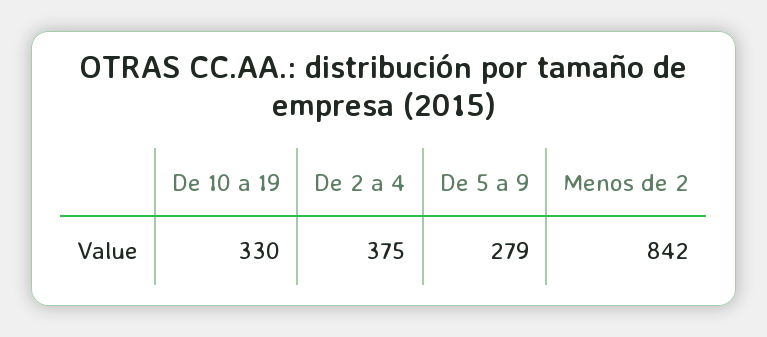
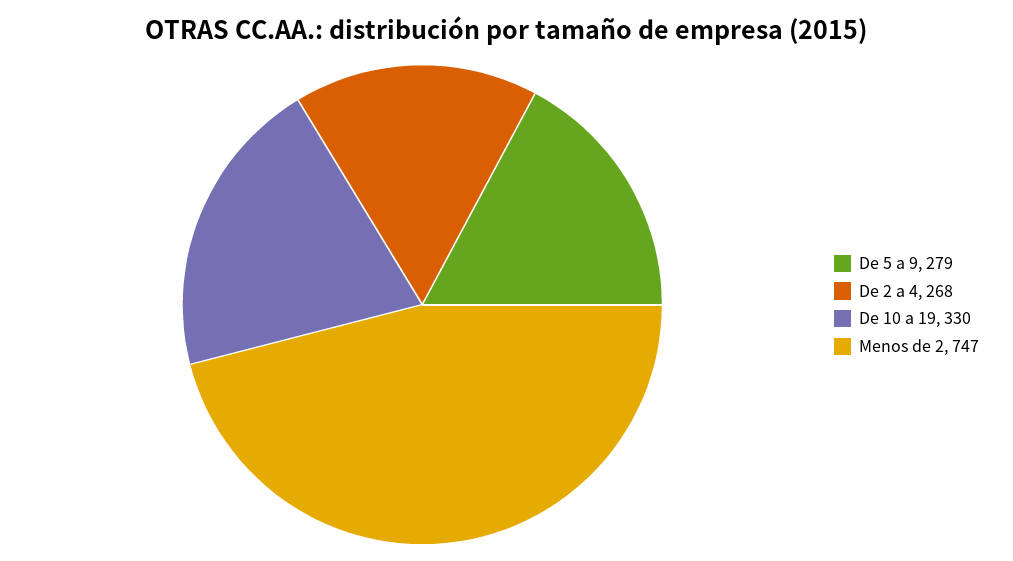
De 2 a 4: 375 -> 268
Menos de 2: 842 -> 747

